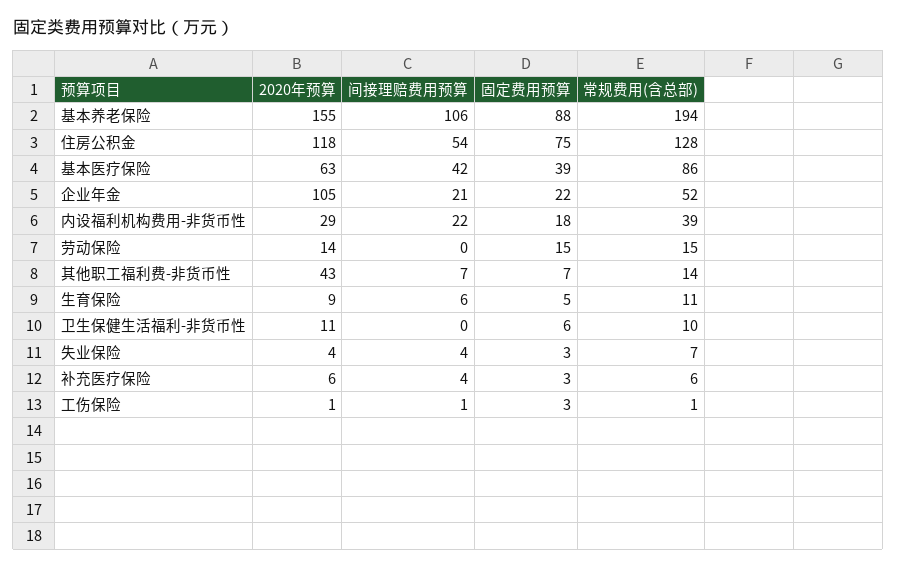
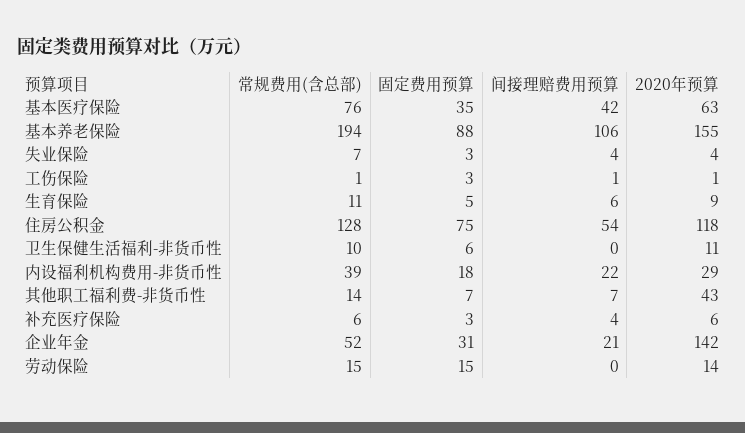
固定费用预算, 基本医疗保险: 39 -> 35
常规费用(含总部), 基本医疗保险: 86 -> 76
2020年预算, 企业年金: 105 -> 142
固定费用预算, 企业年金: 22 -> 31

